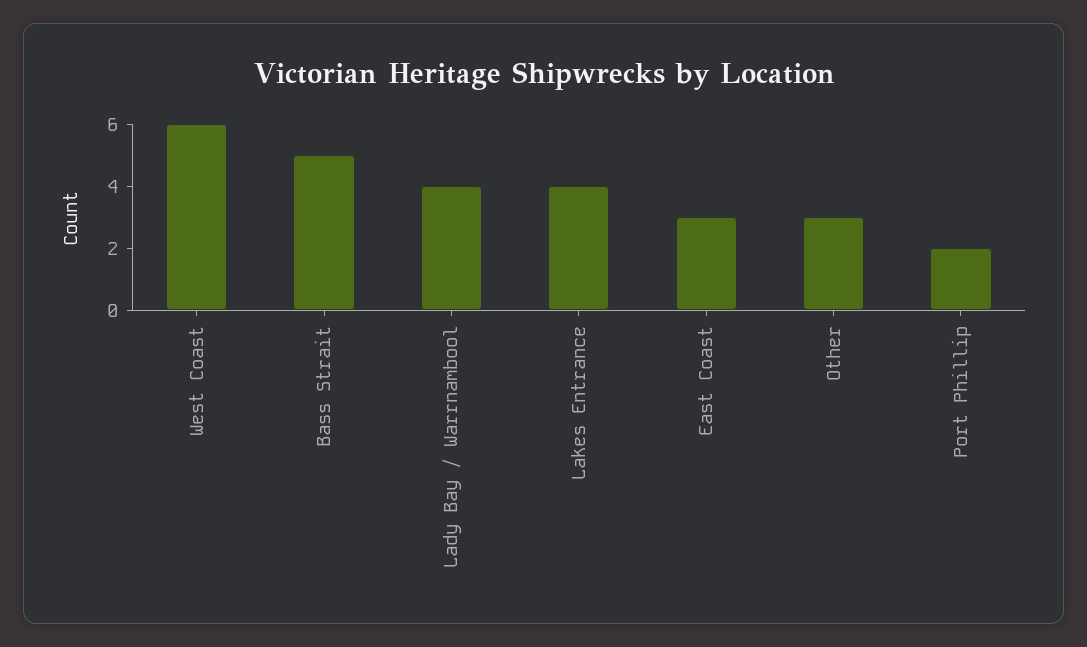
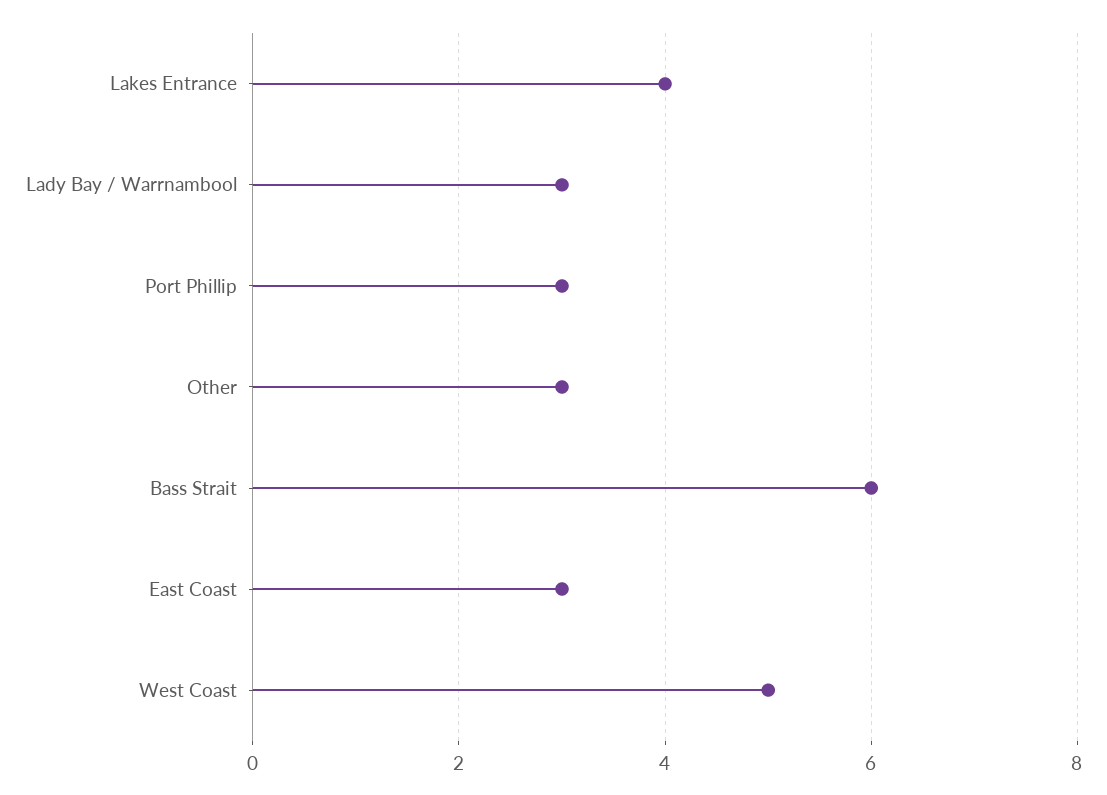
West Coast: 6 -> 5
Bass Strait: 5 -> 6
Lady Bay / Warrnambool: 4 -> 3
Port Phillip: 2 -> 3

